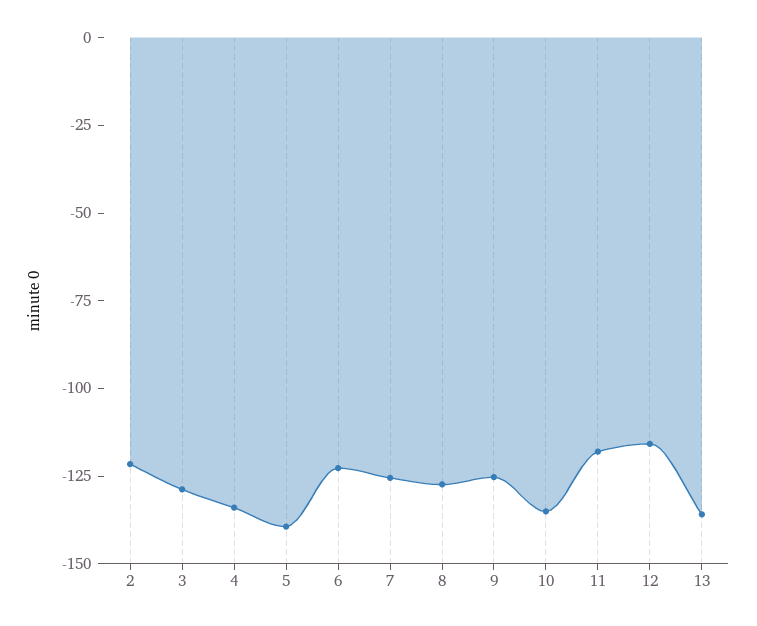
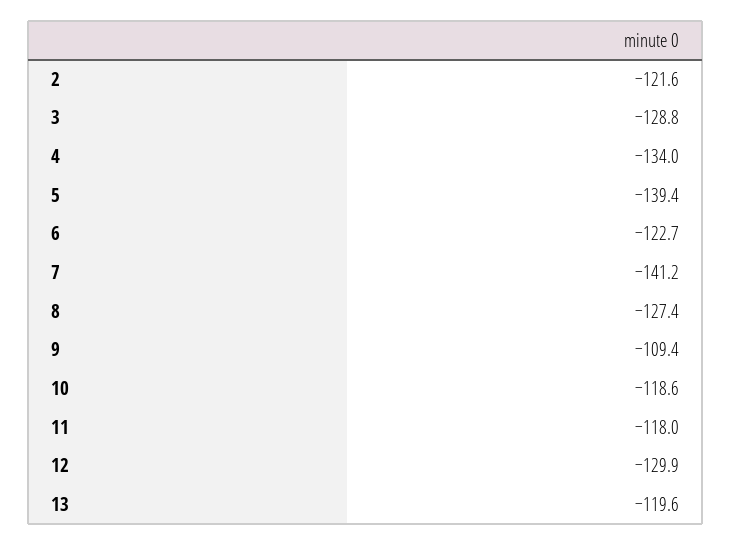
7: -125 -> -141.2
9: -125 -> -109.4
10: -135 -> -118.6
12: -115 -> -129.9
13: -135 -> -119.6

